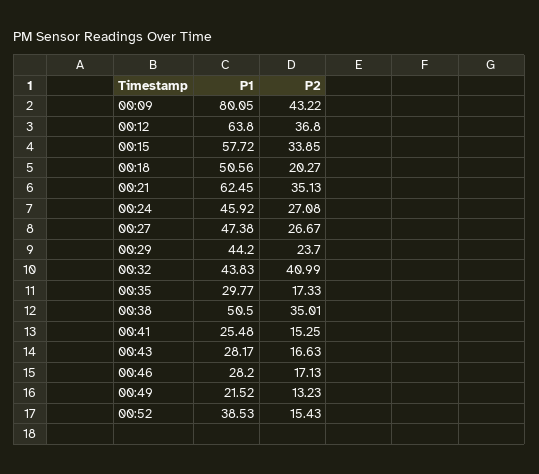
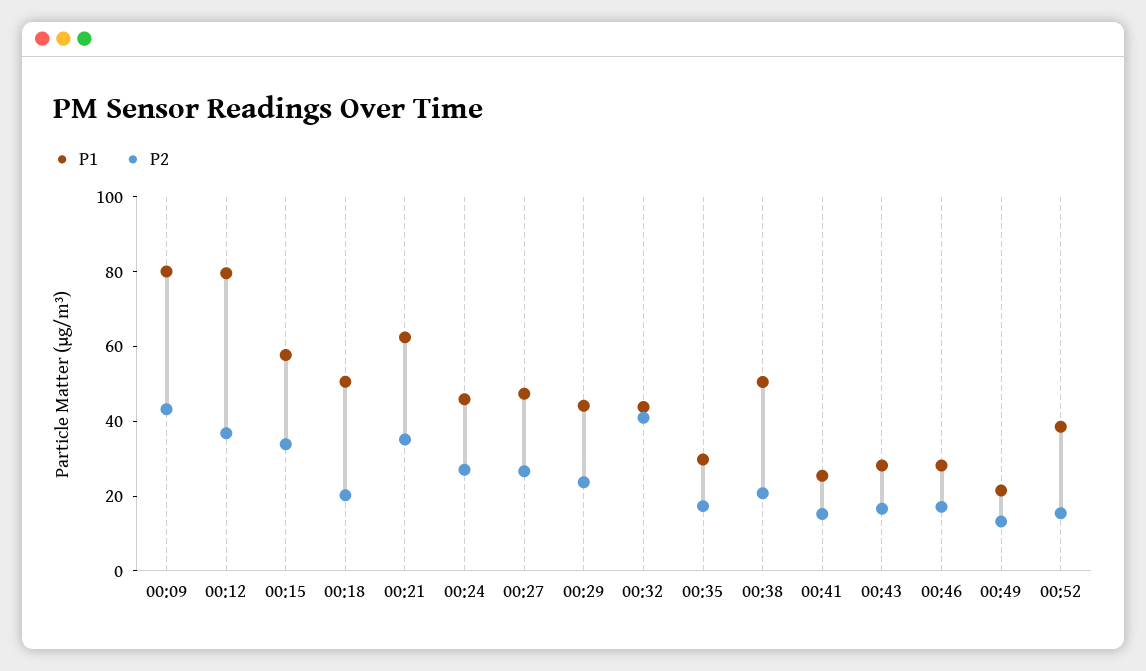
P1, 00:12: 63.8 -> 80
P2, 00:38: 35.01 -> 20

